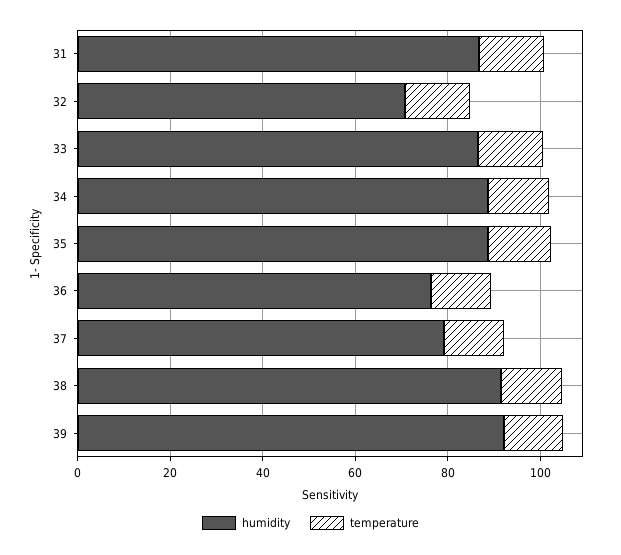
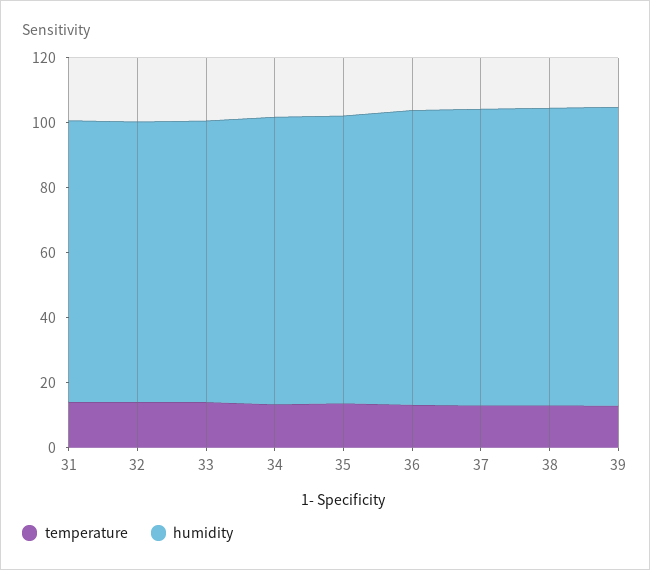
humidity, 32: 70 -> 85
humidity, 36: 75 -> 90
humidity, 37: 80 -> 90

